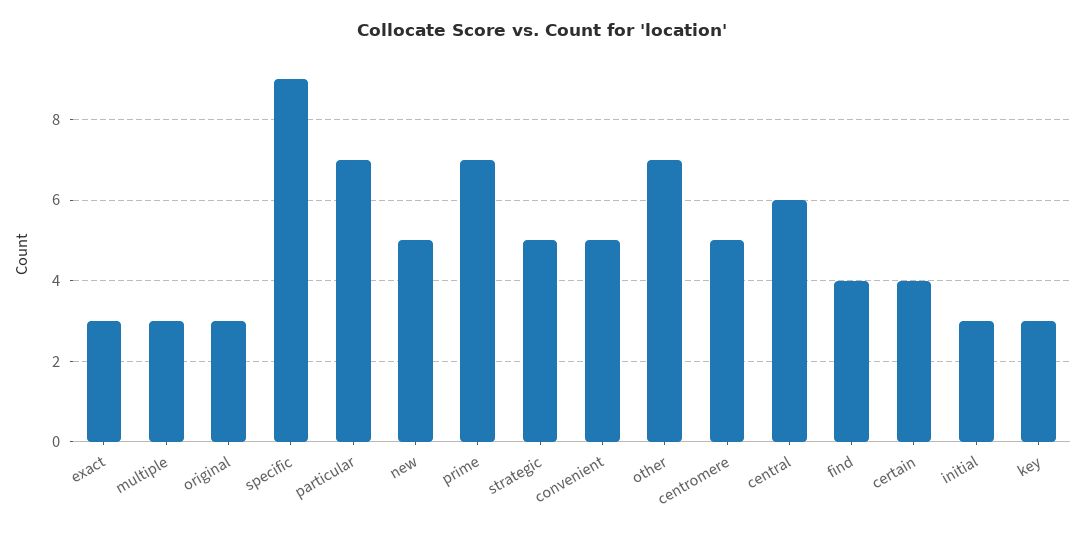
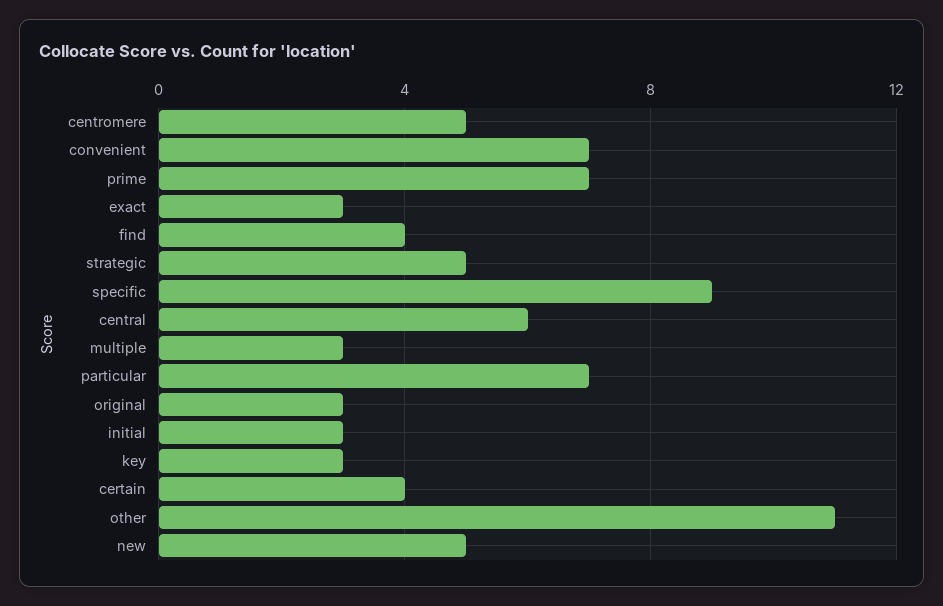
convenient: 5 -> 7
other: 7 -> 11

